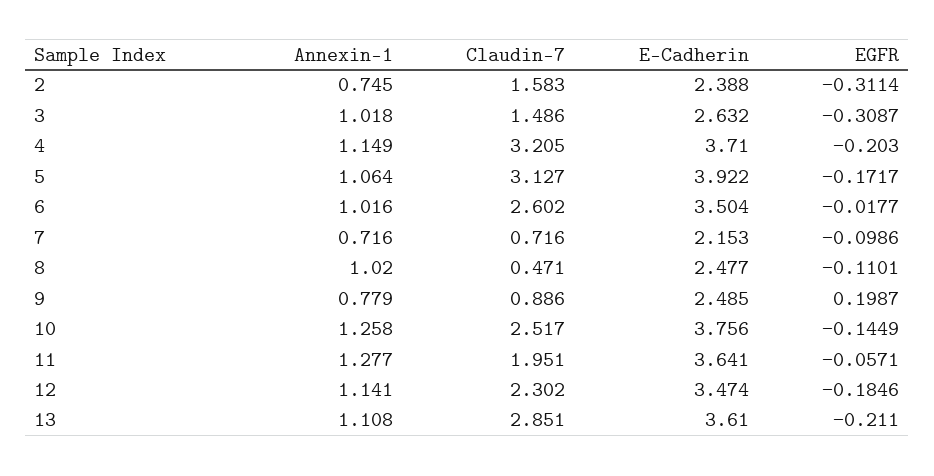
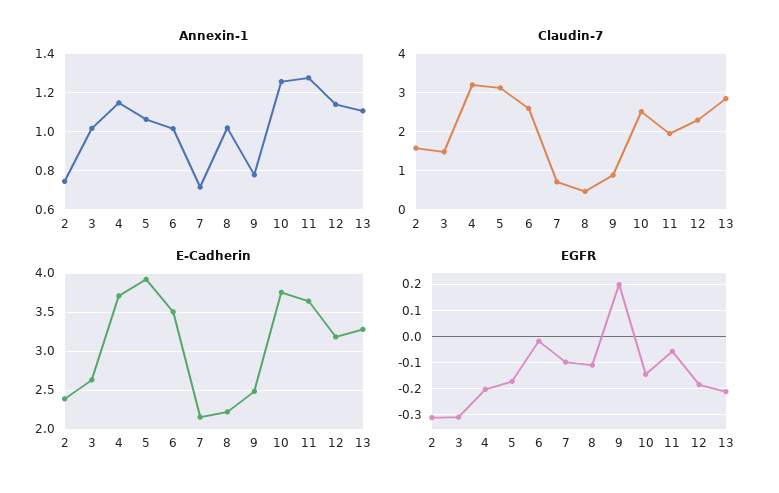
E-Cadherin, 8: 2.477 -> 2.2
E-Cadherin, 12: 3.474 -> 3.2
E-Cadherin, 13: 3.61 -> 3.3

